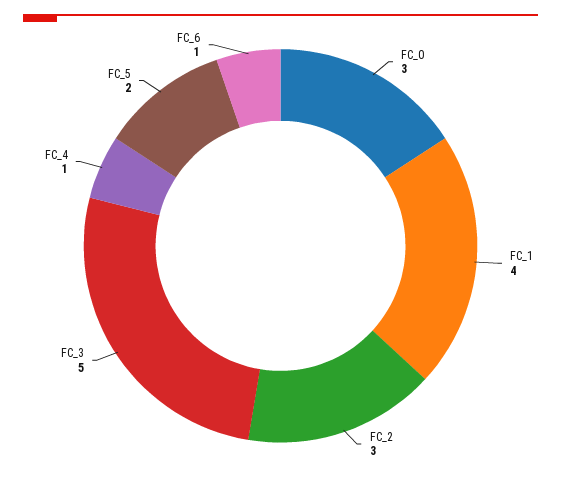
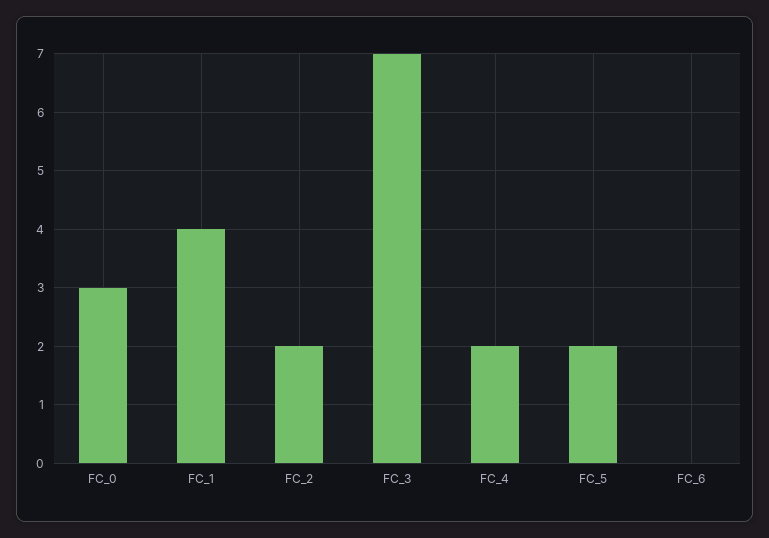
FC_2: 3 -> 2
FC_3: 5 -> 7
FC_4: 1 -> 2
FC_6: 1 -> 0

